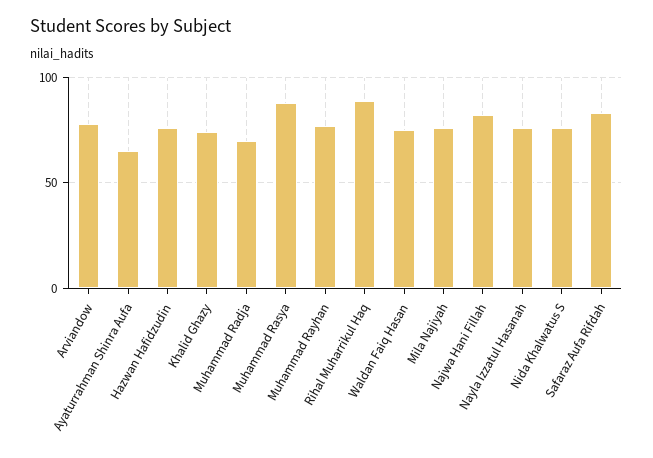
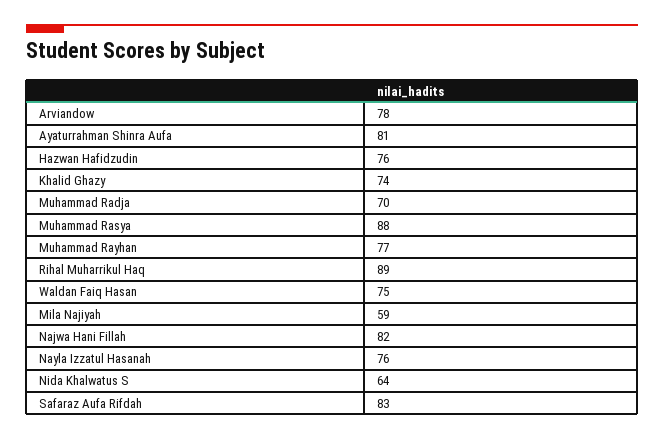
Ayaturrahman Shinra Aufa: 65 -> 81
Mila Najiyah: 75 -> 59
Nida Khalwatus S: 75 -> 64

